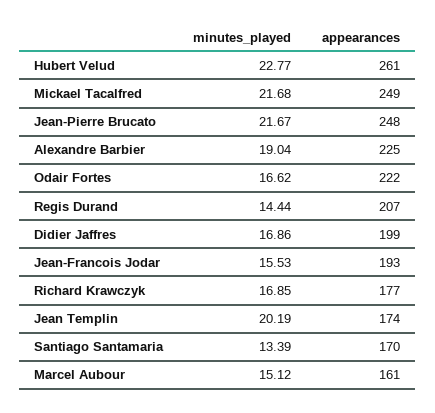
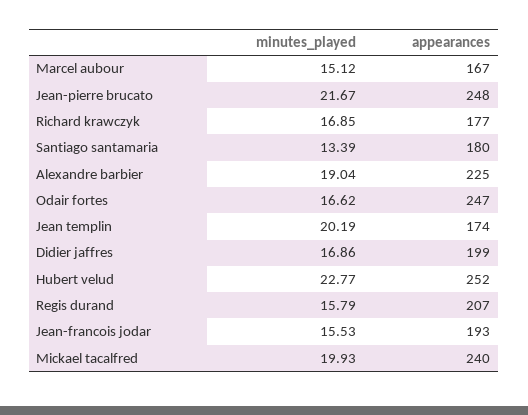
appearances, Hubert Velud: 261 -> 252
minutes_played, Mickael Tacalfred: 21.68 -> 19.93
appearances, Mickael Tacalfred: 249 -> 240
appearances, Odair Fortes: 222 -> 247
minutes_played, Regis Durand: 14.44 -> 15.79
appearances, Santiago Santamaria: 170 -> 180
appearances, Marcel Aubour: 161 -> 167

